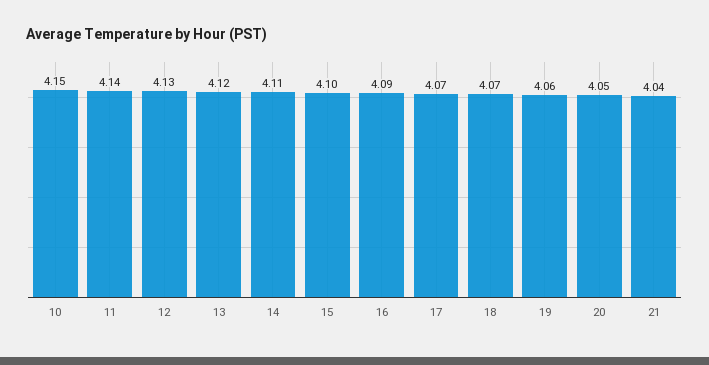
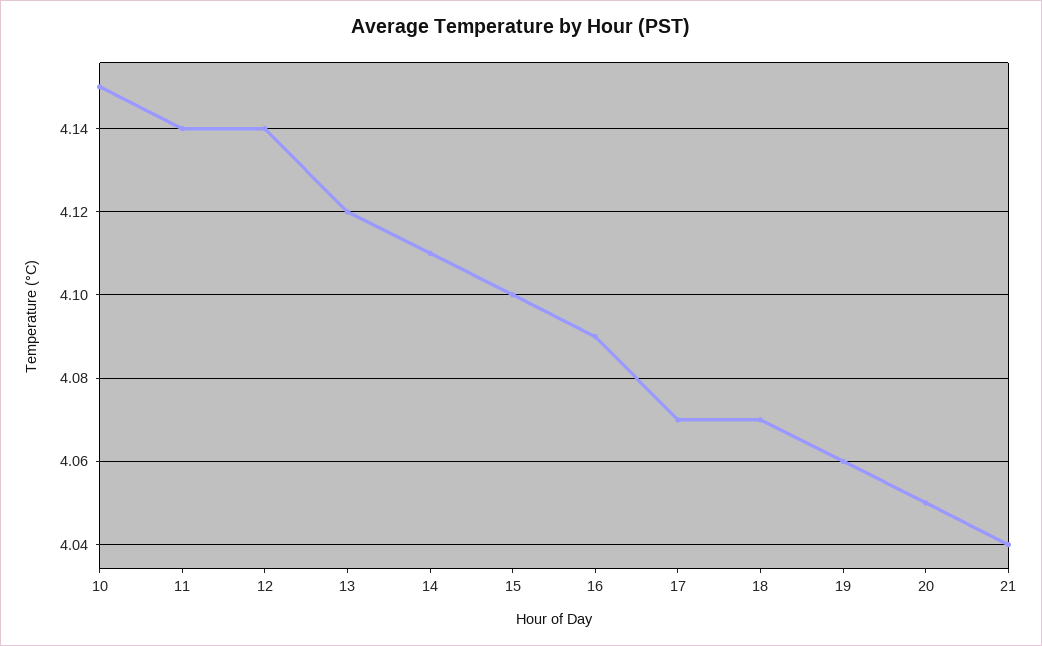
12: 4.13 -> 4.14

